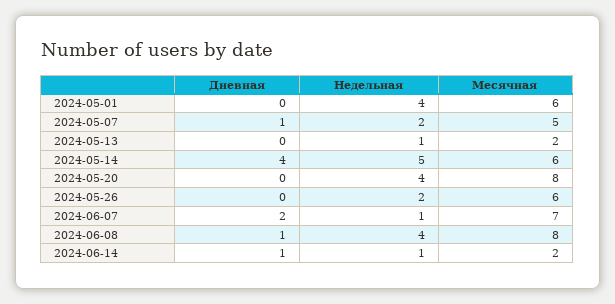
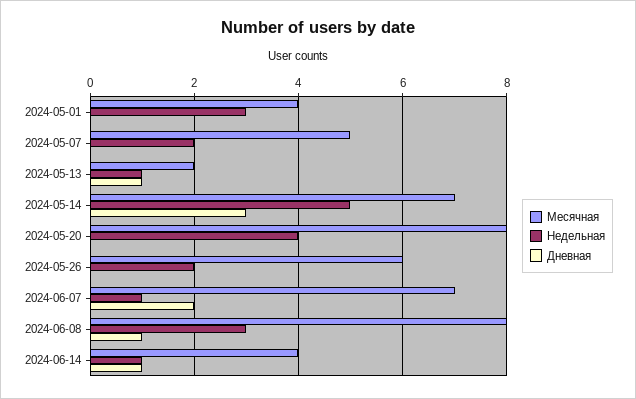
Недельная, 2024-05-01: 4 -> 3
Месячная, 2024-05-01: 6 -> 4
Дневная, 2024-05-07: 1 -> 0
Дневная, 2024-05-13: 0 -> 1
Дневная, 2024-05-14: 4 -> 3
Месячная, 2024-05-14: 6 -> 7
Недельная, 2024-06-08: 4 -> 3
Месячная, 2024-06-14: 2 -> 4

